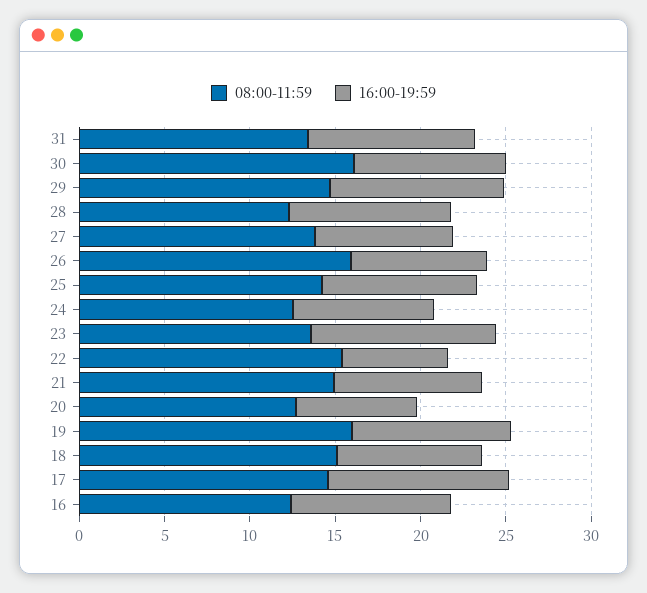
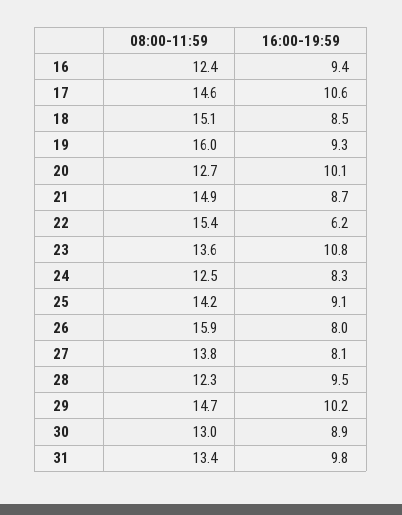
08:00-11:59, 30: 16 -> 13
16:00-19:59, 20: 7 -> 10.1

